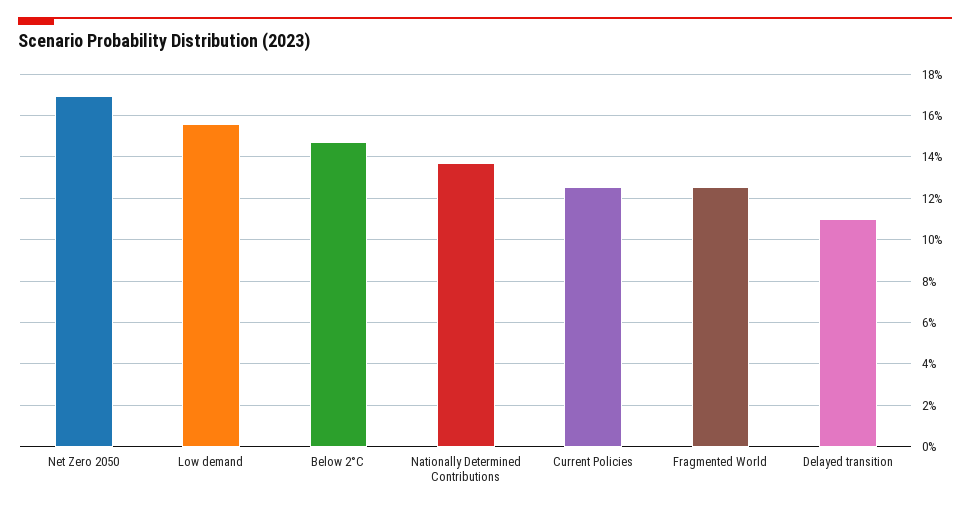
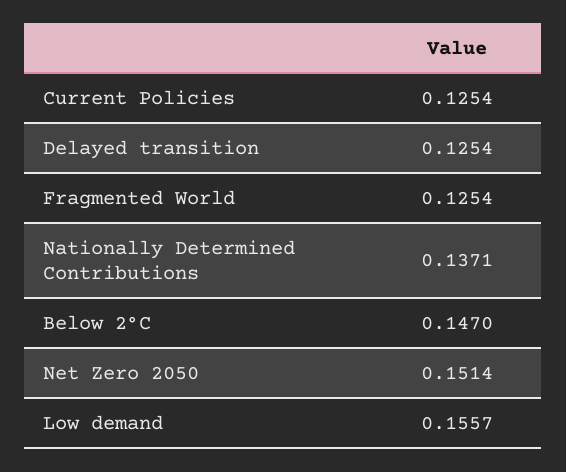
Net Zero 2050: 0.17 -> 0.1514
Delayed transition: 0.11 -> 0.1254

